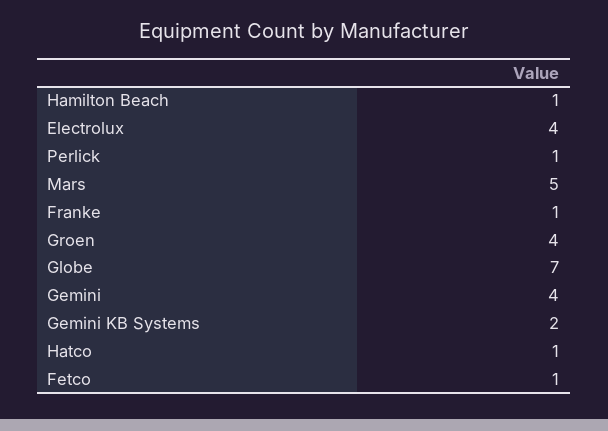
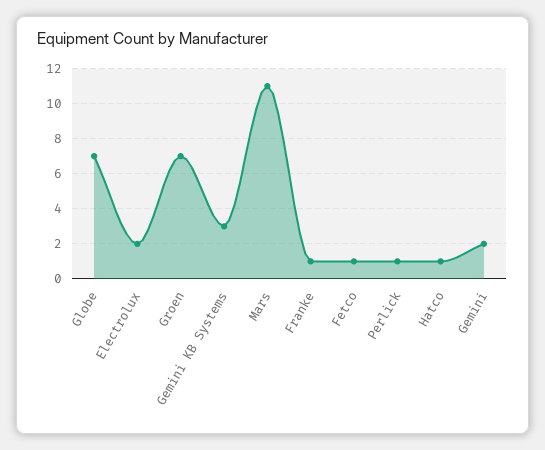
Hamilton Beach: 1 -> none
Electrolux: 4 -> 2
Mars: 5 -> 11
Groen: 4 -> 7
Gemini: 4 -> 2
Gemini KB Systems: 2 -> 3

